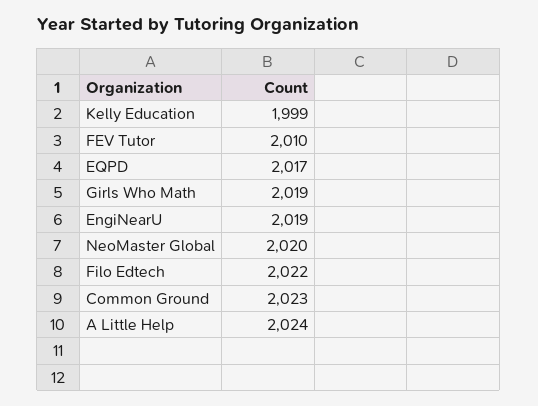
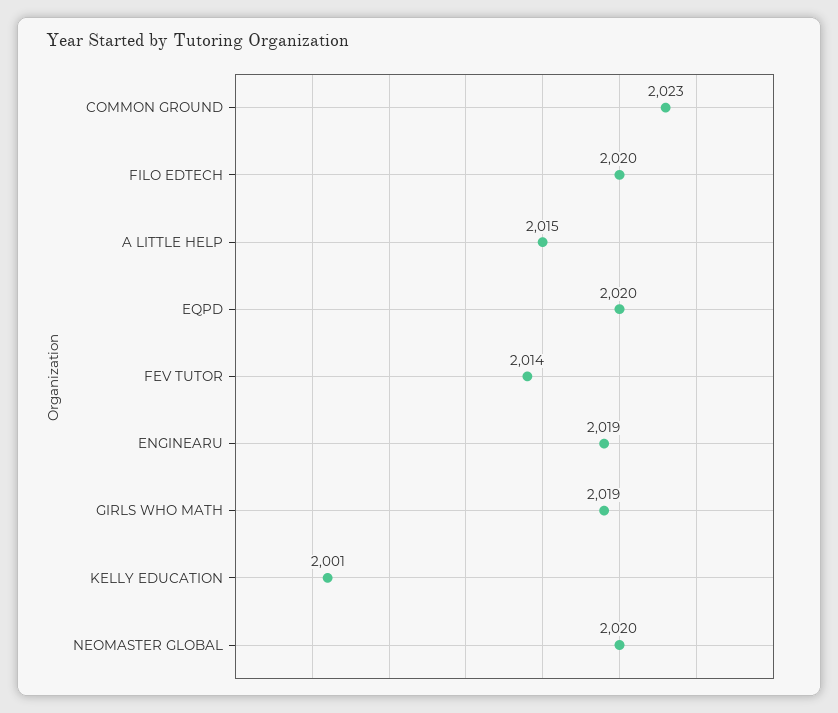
Kelly Education: 1999 -> 2001
FEV Tutor: 2010 -> 2014
EQPD: 2017 -> 2020
Filo Edtech: 2022 -> 2020
A Little Help: 2024 -> 2015

